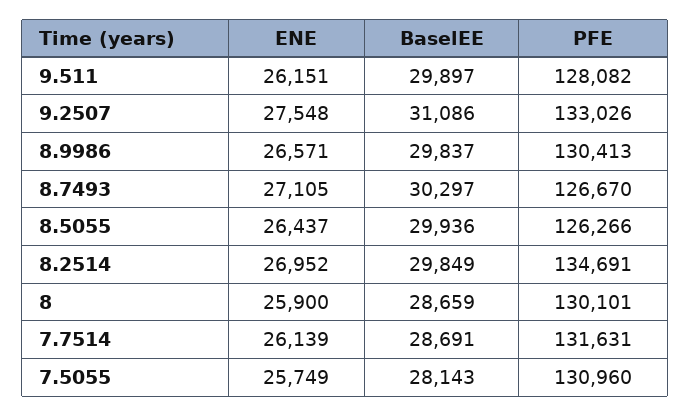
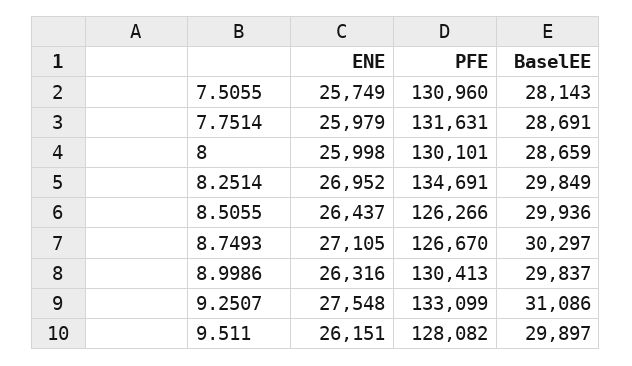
PFE, 9.2507: 133026 -> 133099
ENE, 8.9986: 26571 -> 26316
ENE, 8: 25900 -> 25998
ENE, 7.7514: 26139 -> 25979

